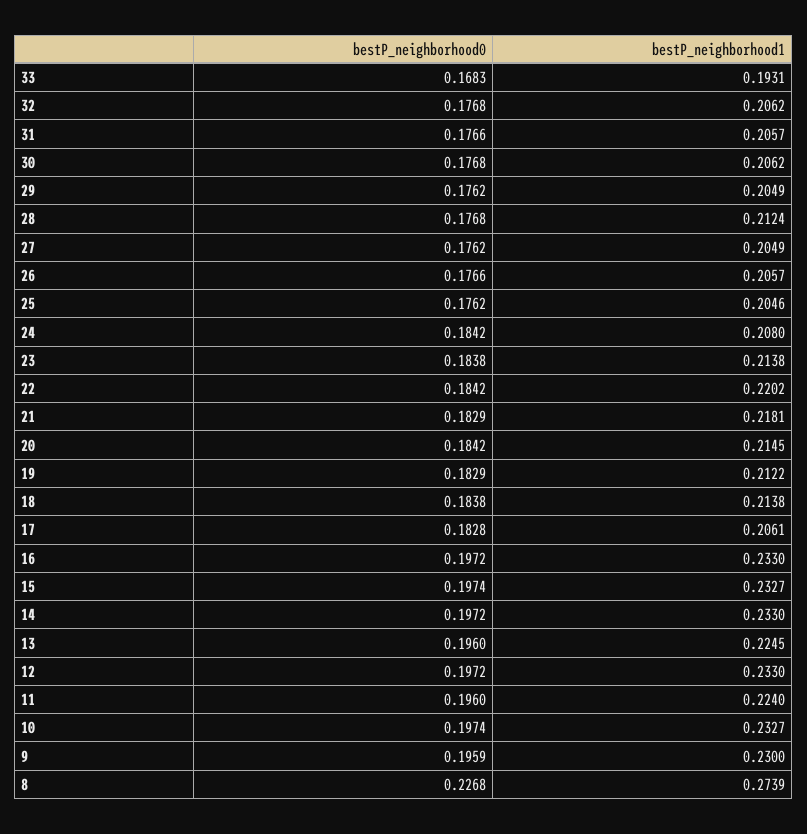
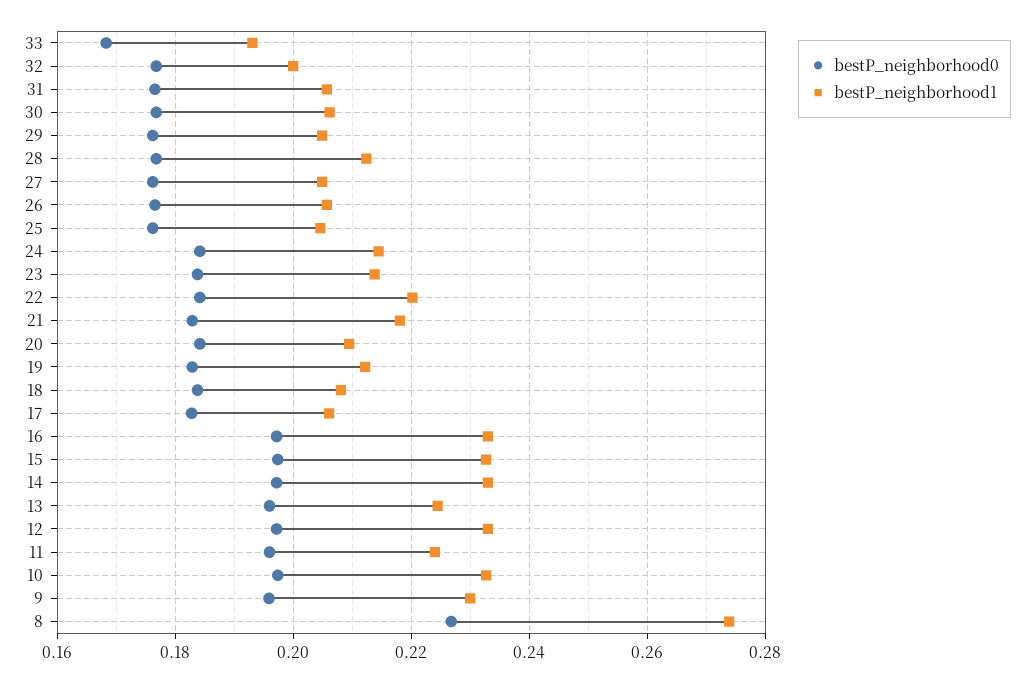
bestP_neighborhood1, 32: 0.2062 -> 0.2
bestP_neighborhood1, 24: 0.208 -> 0.214
bestP_neighborhood1, 20: 0.2145 -> 0.21
bestP_neighborhood1, 18: 0.2138 -> 0.208

